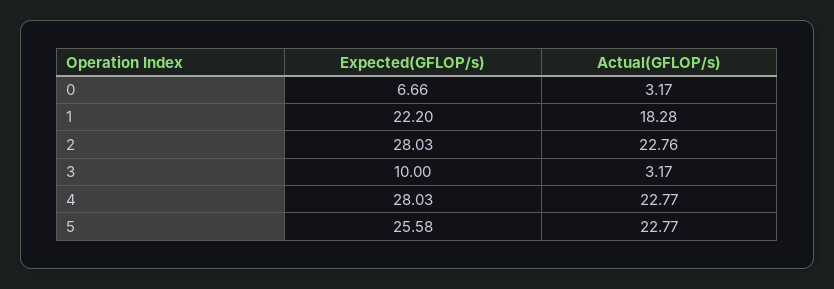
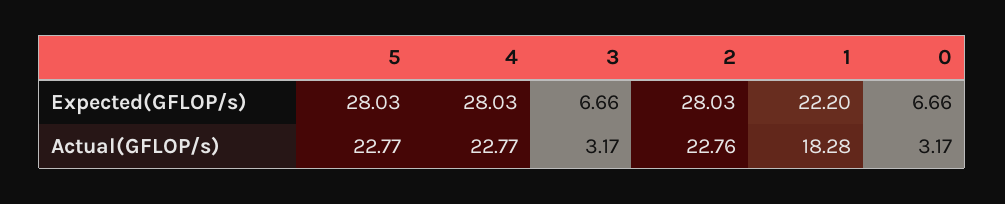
Expected(GFLOP/s), 3: 10 -> 6.66
Expected(GFLOP/s), 5: 25.58 -> 28.03

